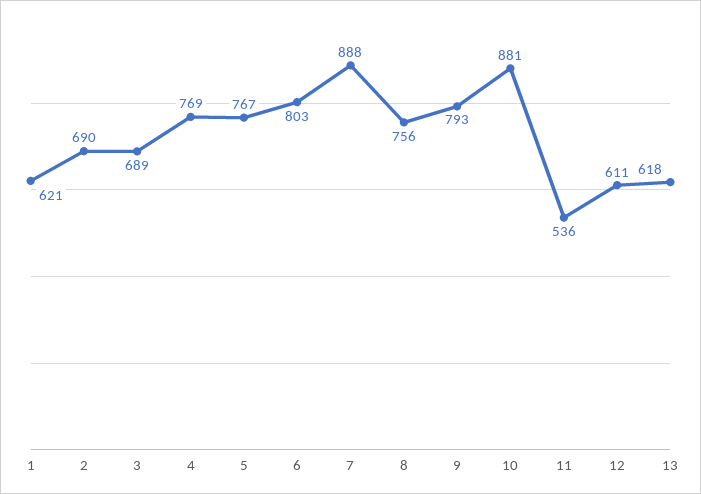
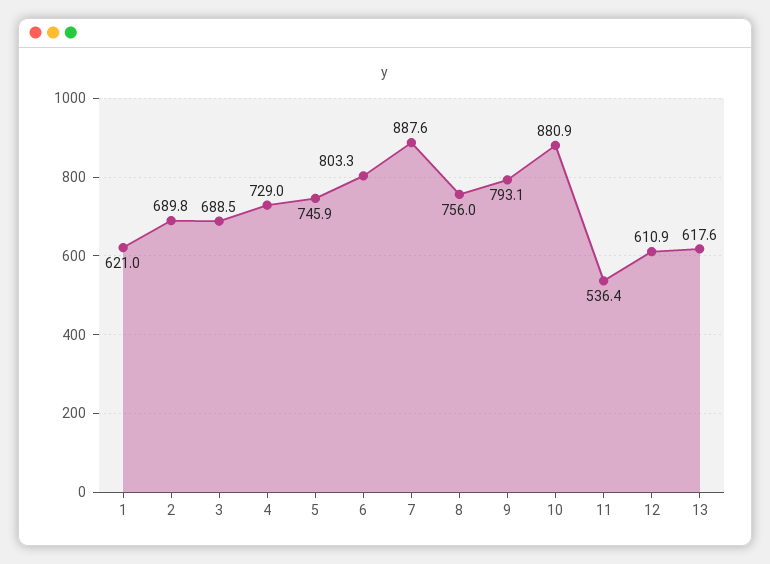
4: 769 -> 729
5: 767 -> 745.9

